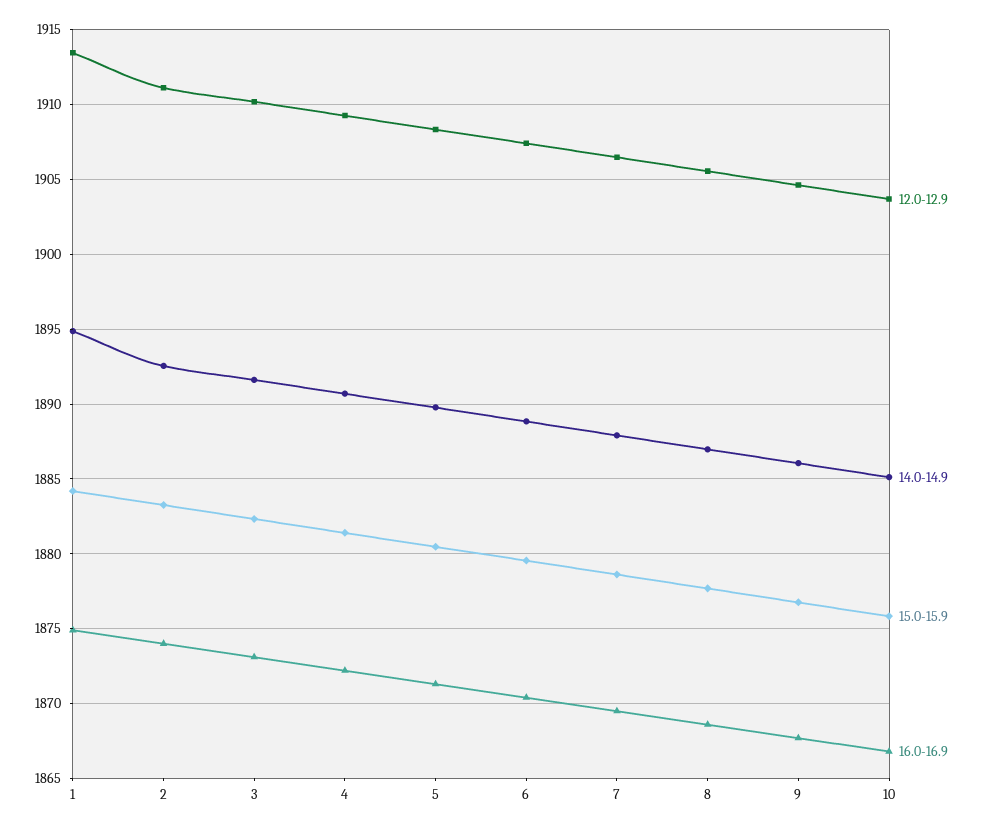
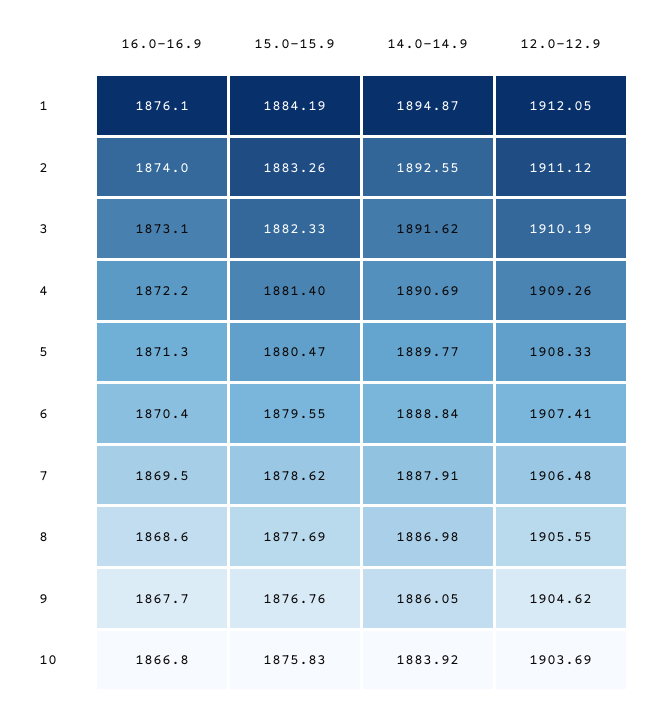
12.0-12.9, 1: 1913.5 -> 1912.05
16.0-16.9, 1: 1875 -> 1876.1
14.0-14.9, 10: 1885 -> 1883.92

